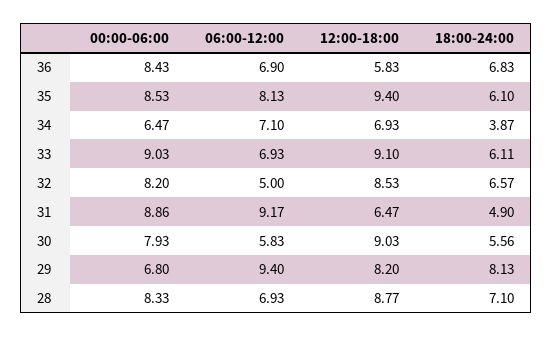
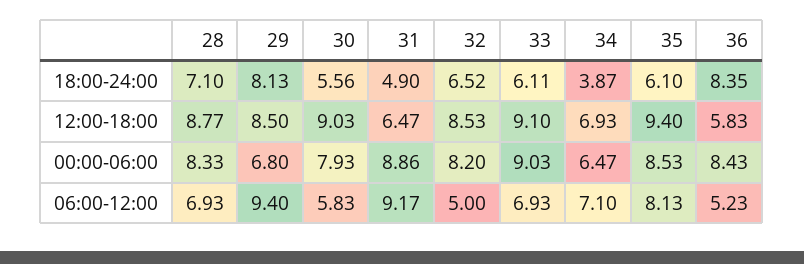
06:00-12:00, 36: 6.9 -> 5.23
18:00-24:00, 36: 6.83 -> 8.35
18:00-24:00, 32: 6.57 -> 6.52
12:00-18:00, 29: 8.2 -> 8.5

